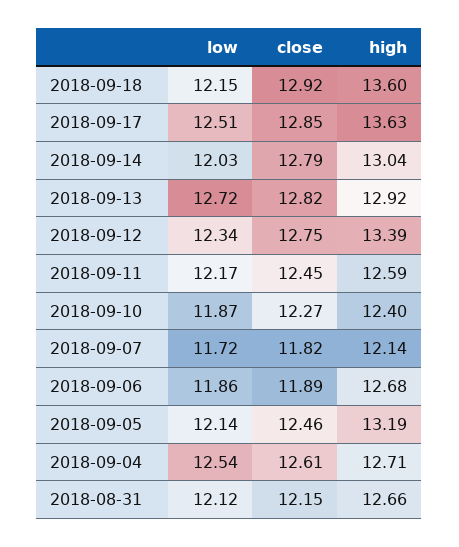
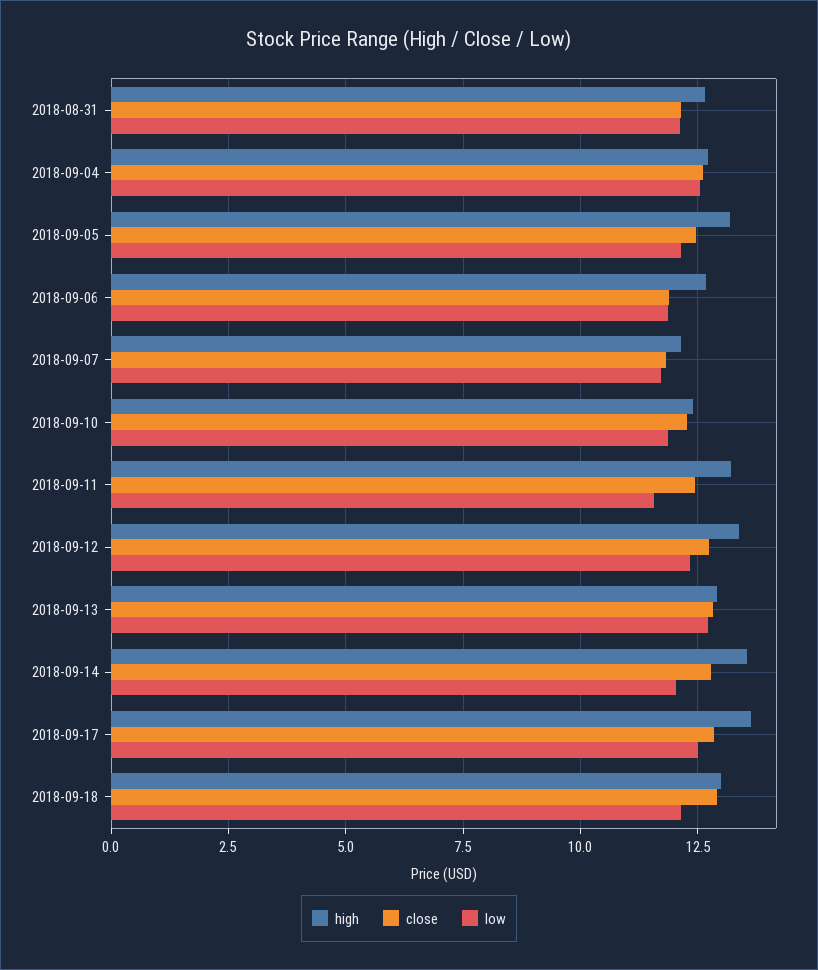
high, 2018-09-18: 13.6 -> 13
high, 2018-09-14: 13.04 -> 13.5
low, 2018-09-11: 12.17 -> 11.5
high, 2018-09-11: 12.59 -> 13.25

